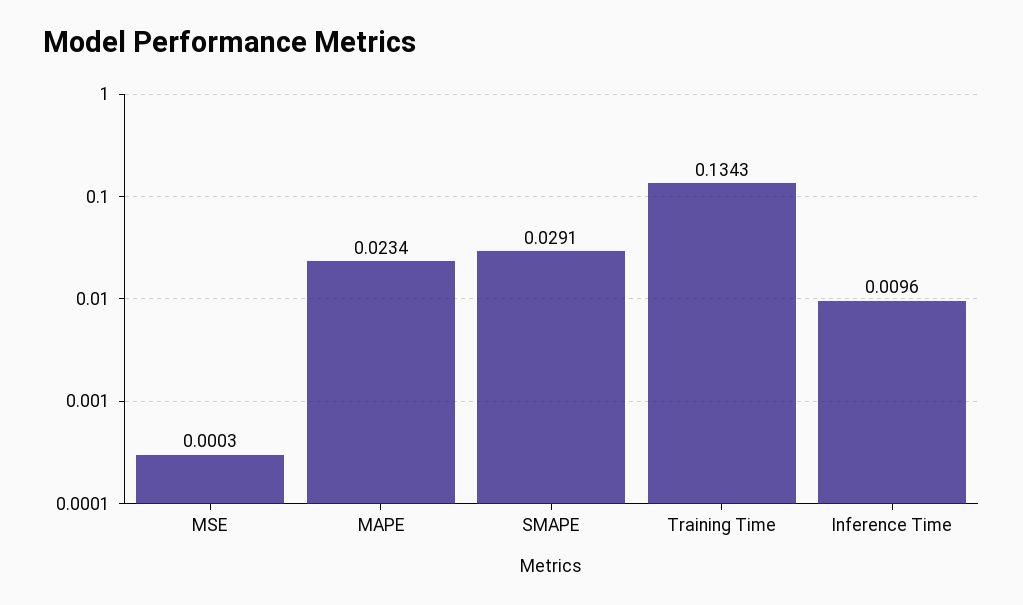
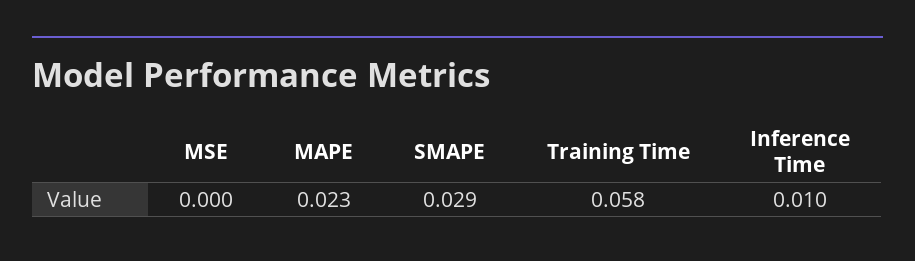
Training Time: 0.1343 -> 0.058

